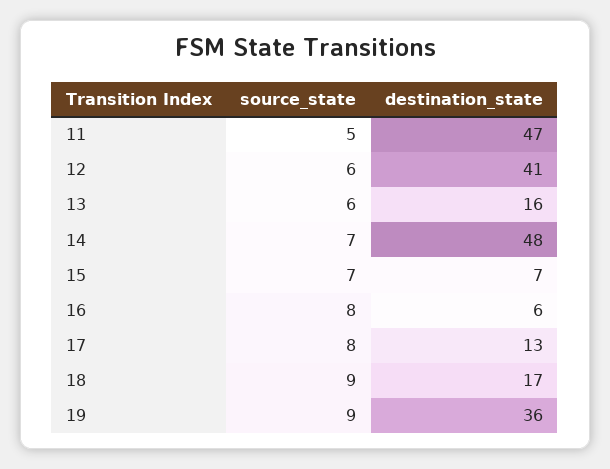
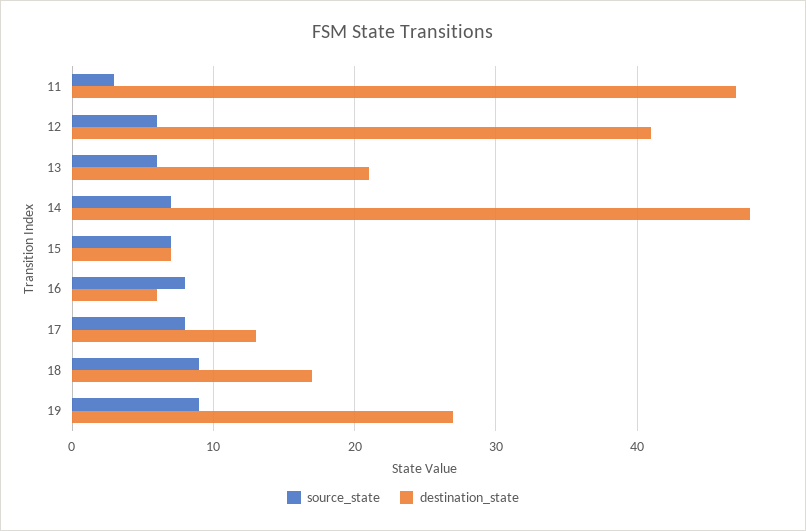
source_state, 11: 5 -> 3
destination_state, 13: 16 -> 21
destination_state, 19: 36 -> 27

